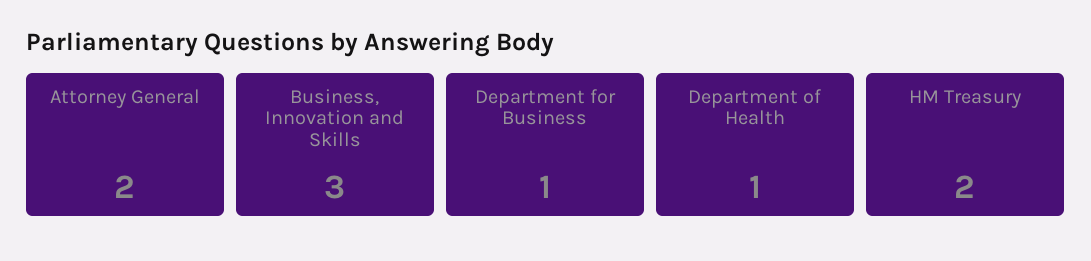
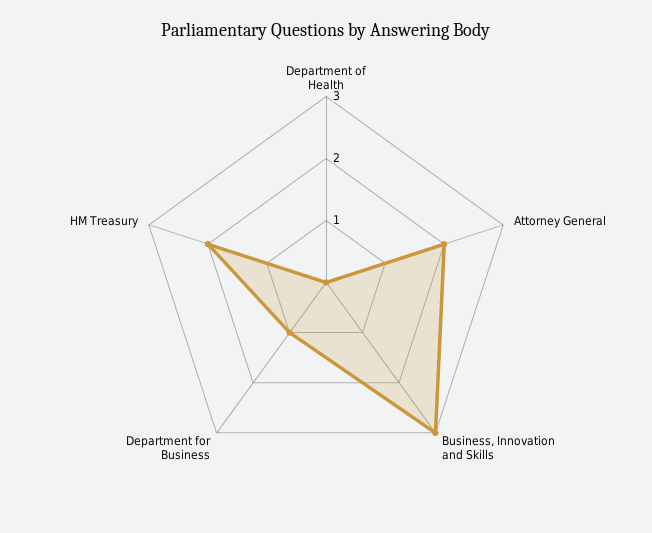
Department of Health: 1 -> 0

